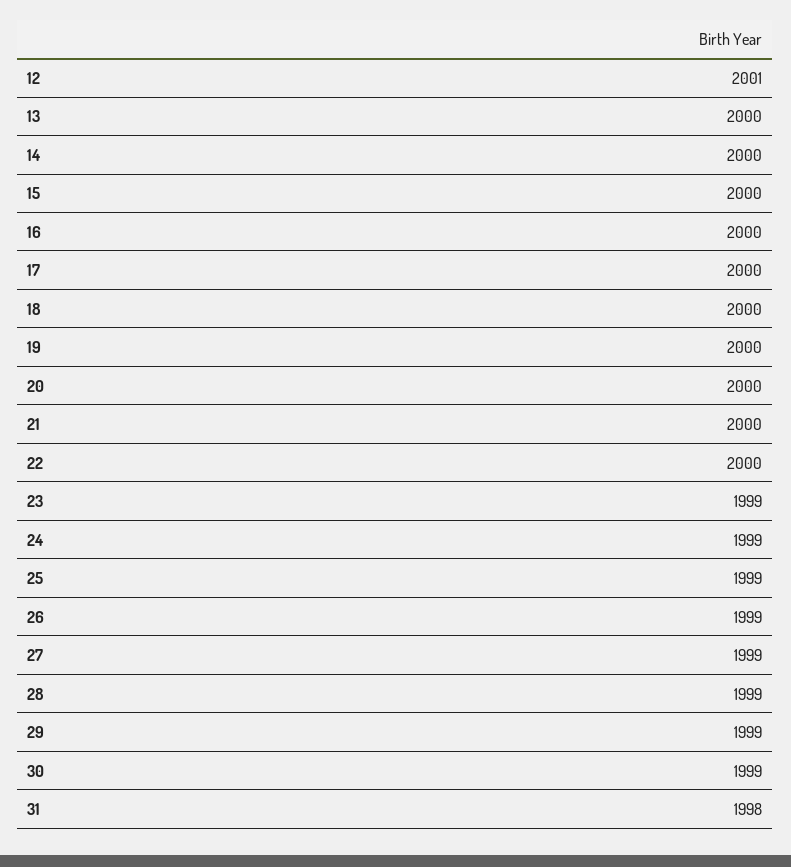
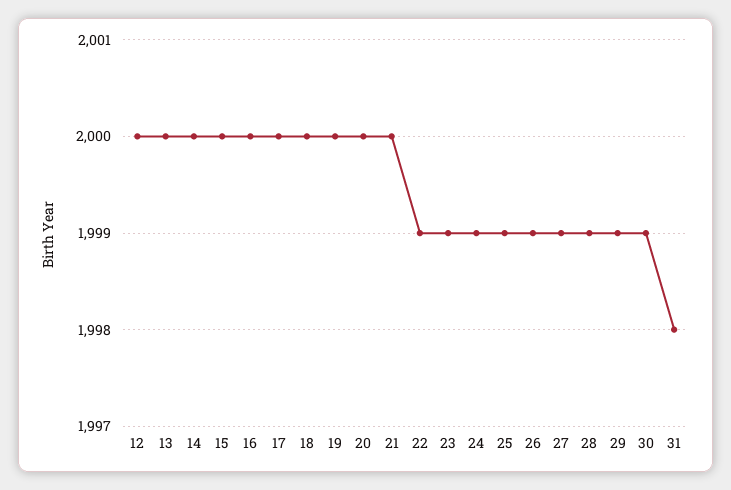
12: 2001 -> 2000
22: 2000 -> 1999

